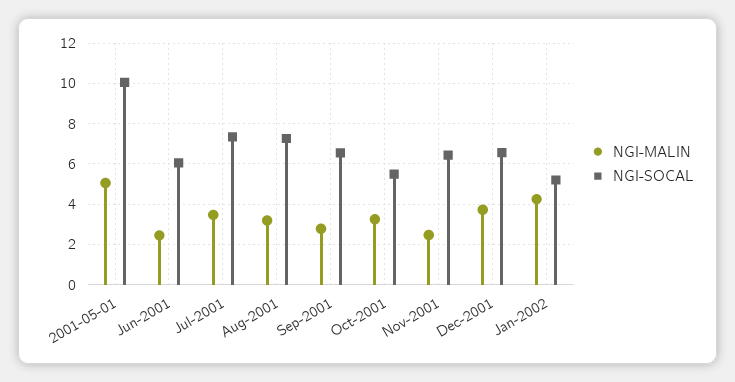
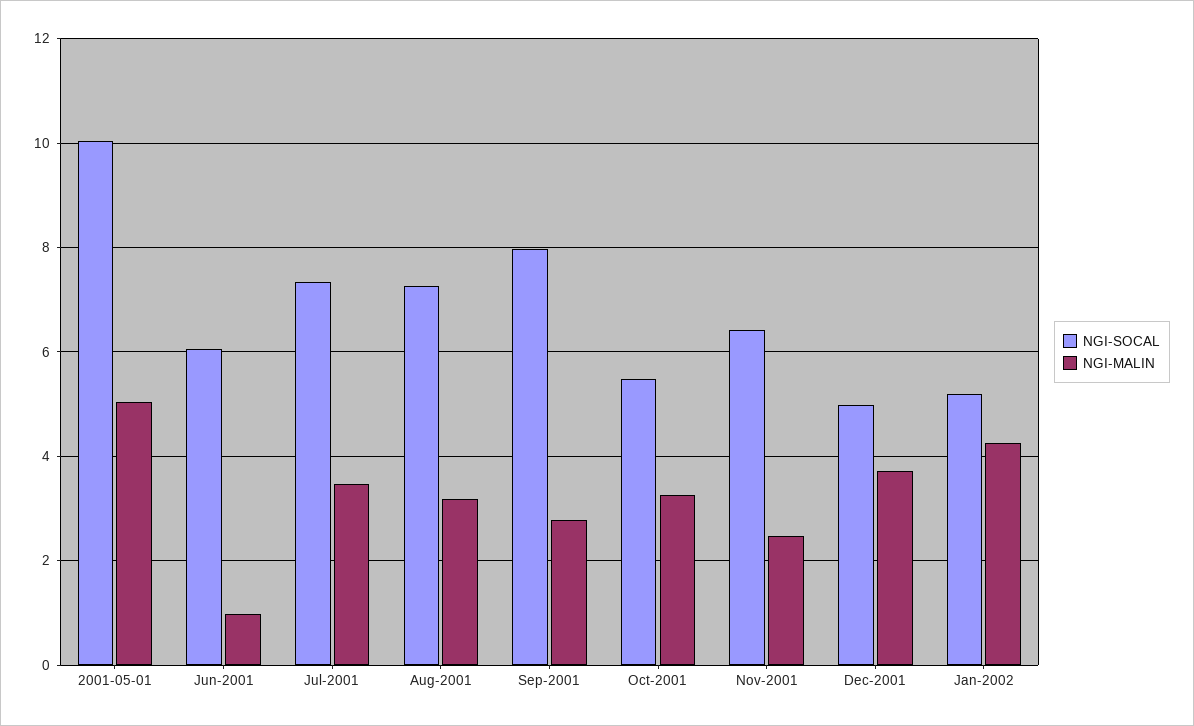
NGI-MALIN, Jun-2001: 2.5 -> 1
NGI-SOCAL, Sep-2001: 6.5 -> 8
NGI-SOCAL, Dec-2001: 6.5 -> 5

